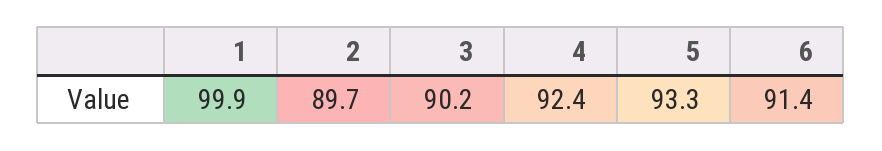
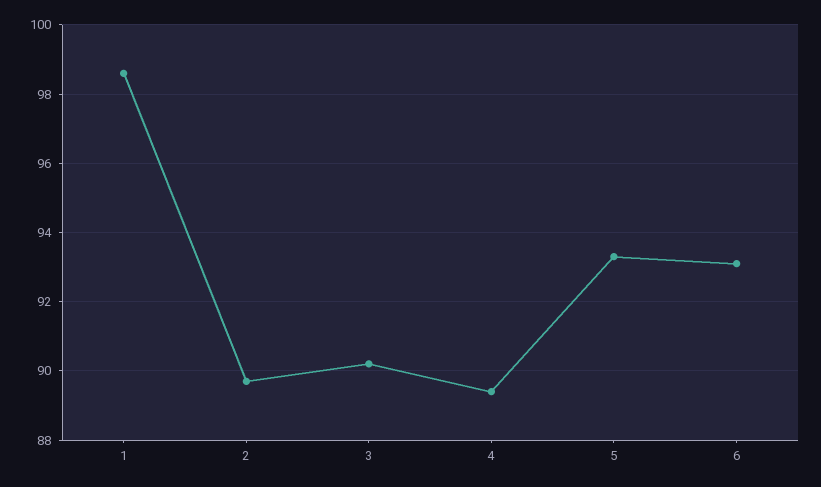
1: 99.9 -> 98.5
4: 92.4 -> 89.5
6: 91.4 -> 93

